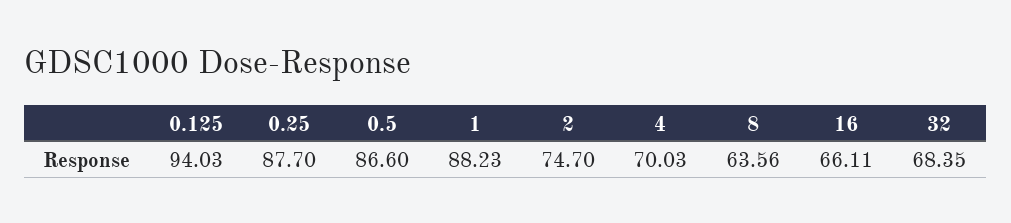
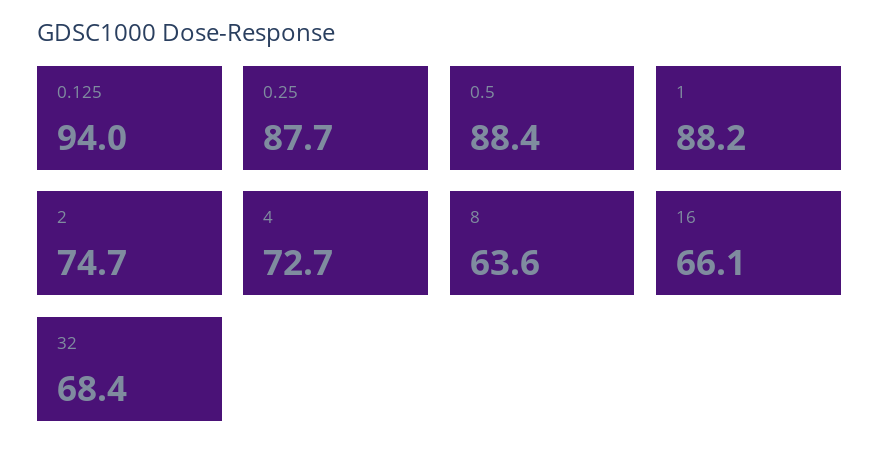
0.5: 86.6 -> 88.4
4: 70.03 -> 72.7

